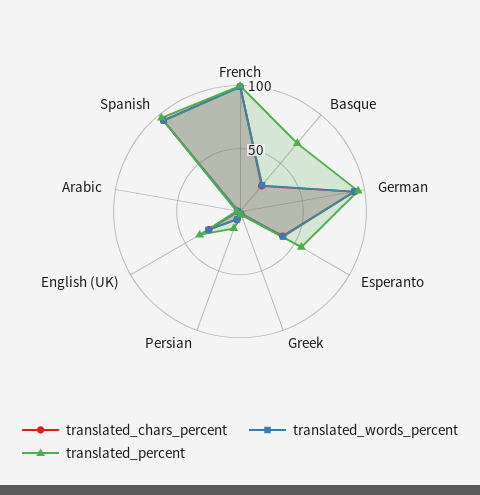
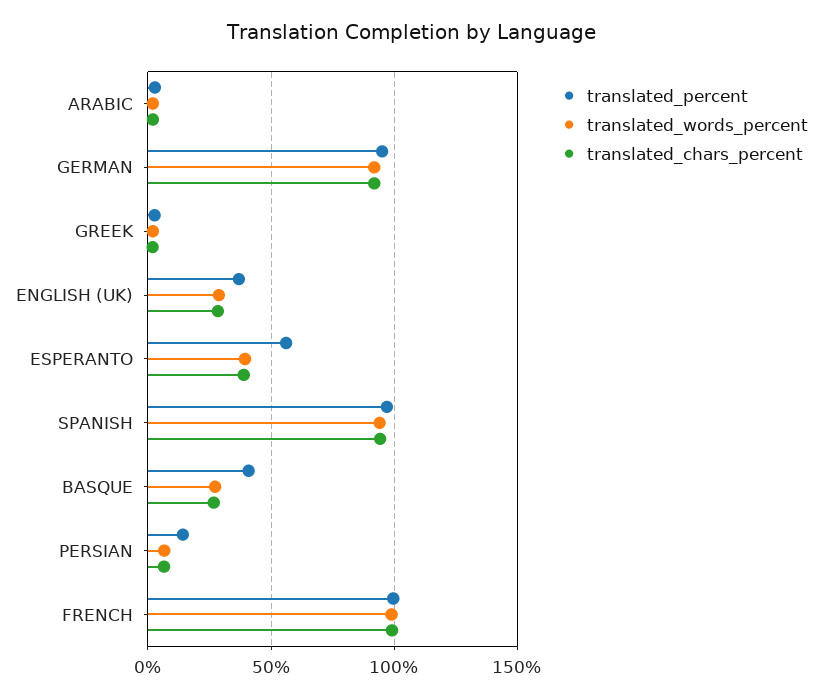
translated_percent, Basque: 70 -> 40

